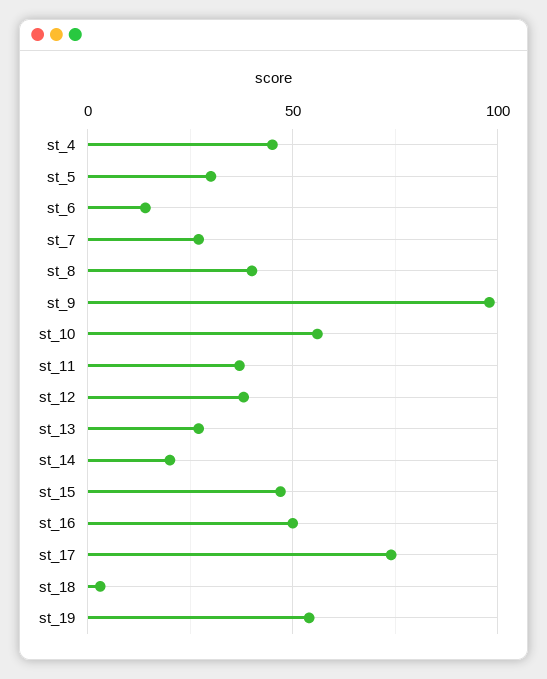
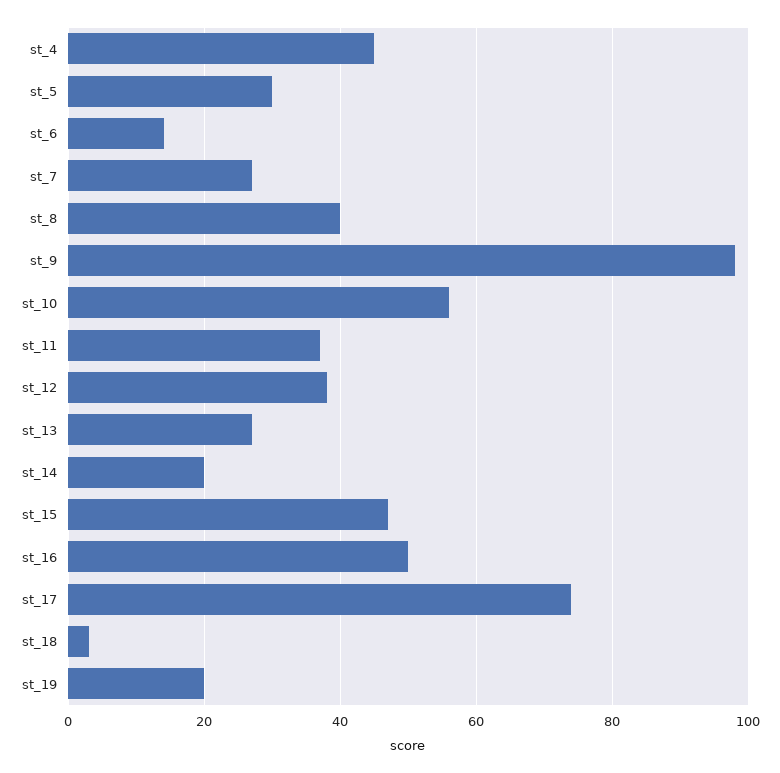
st_19: 55 -> 20

